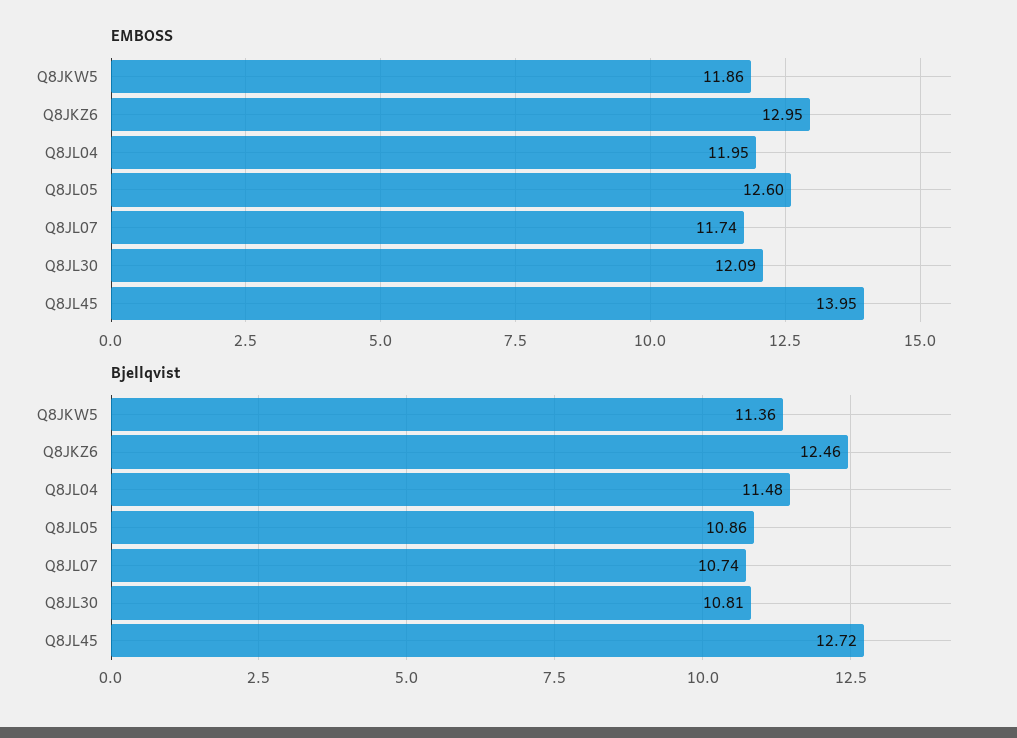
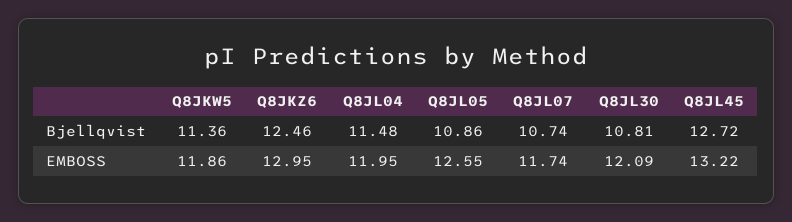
EMBOSS, Q8JL05: 12.6 -> 12.55
EMBOSS, Q8JL45: 13.95 -> 13.22

